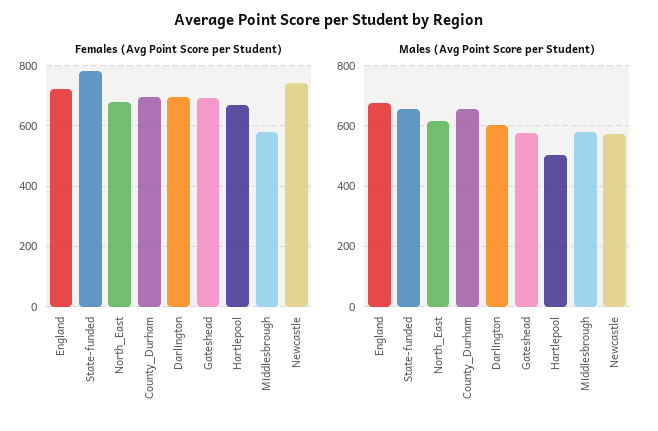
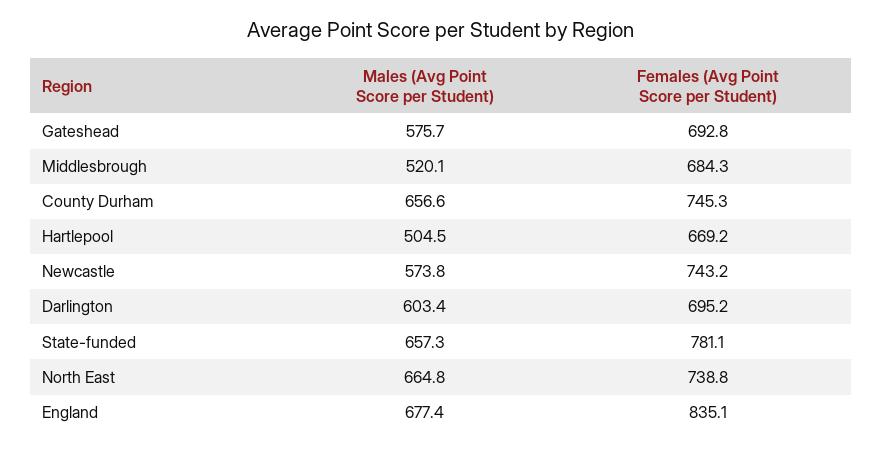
Females (Avg Point Score per Student), England: 720 -> 835.1
Females (Avg Point Score per Student), North_East: 680 -> 738.8
Females (Avg Point Score per Student), County_Durham: 700 -> 745.3
Females (Avg Point Score per Student), Middlesbrough: 580 -> 684.3
Males (Avg Point Score per Student), North_East: 620 -> 664.8
Males (Avg Point Score per Student), Middlesbrough: 580 -> 520.1

